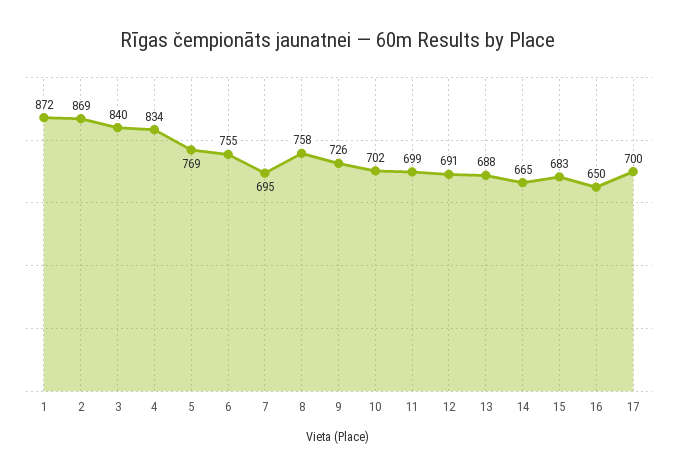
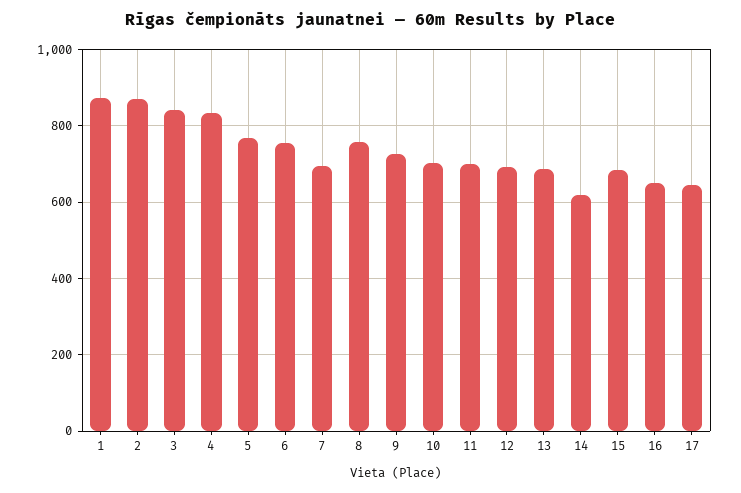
14: 665 -> 620
17: 700 -> 640

